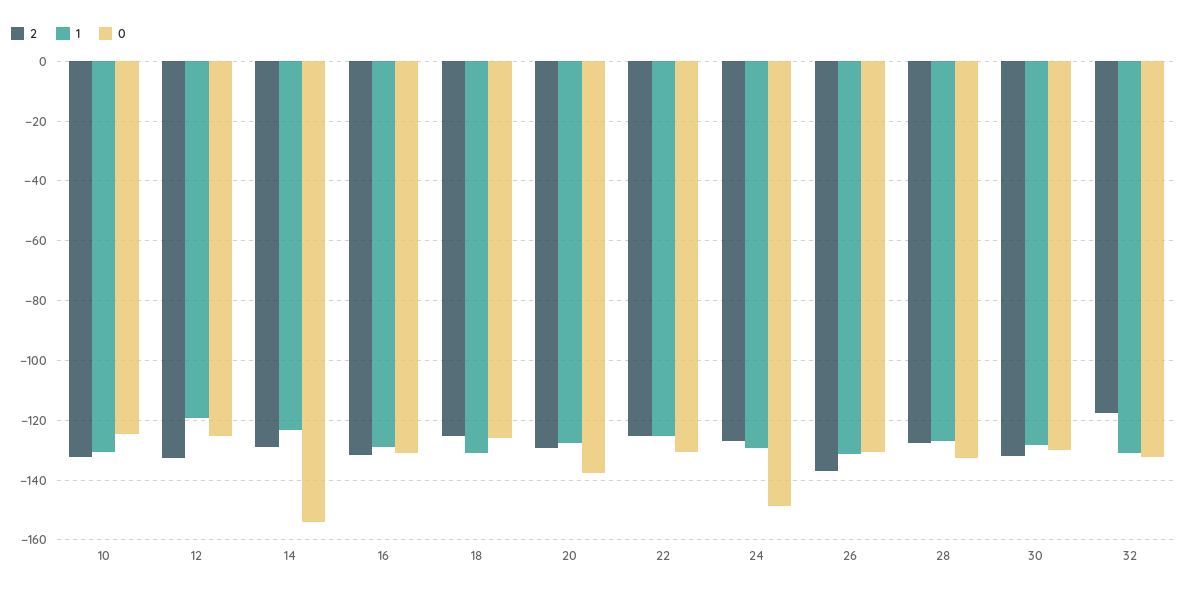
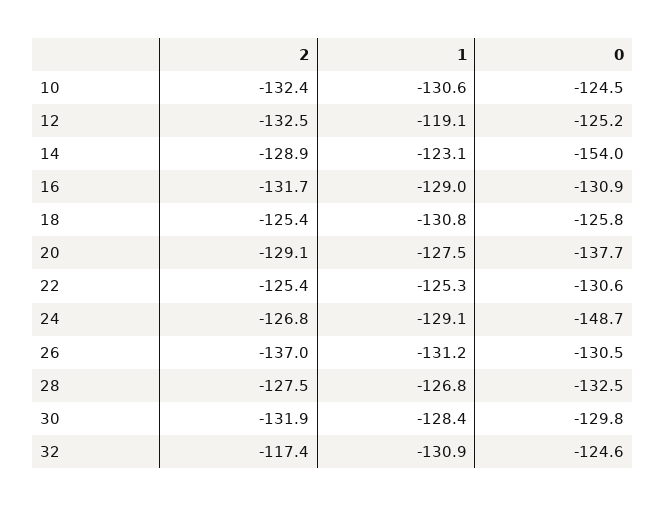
0, 32: -132.5 -> -124.6

